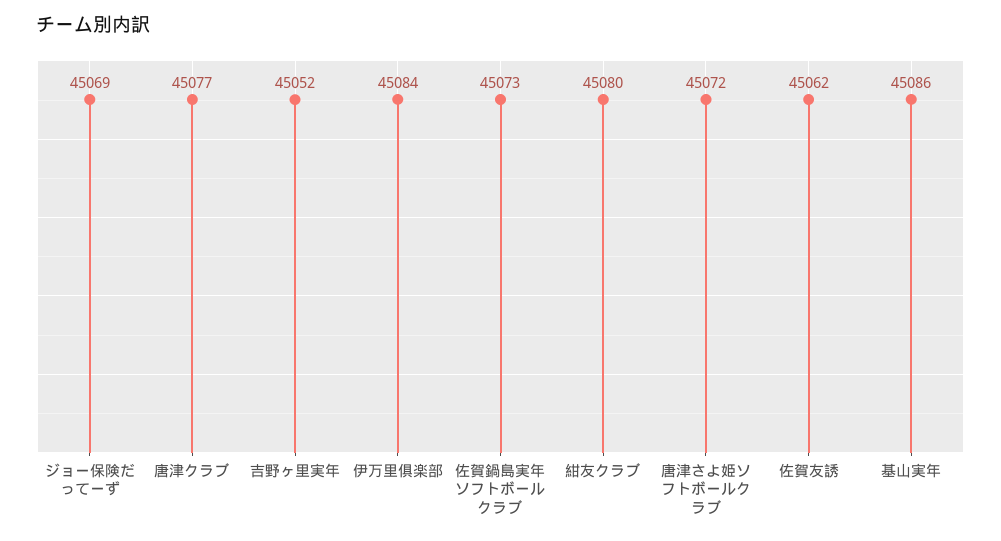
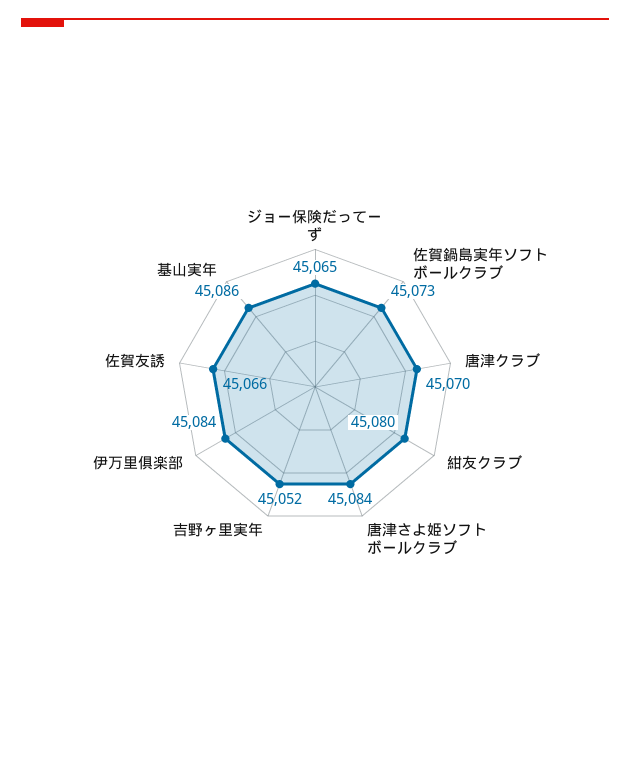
ジョー保険だってーず: 45069 -> 45065
唐津クラブ: 45077 -> 45070
唐津さよ姫ソフトボールクラブ: 45072 -> 45084
佐賀友誘: 45062 -> 45066

